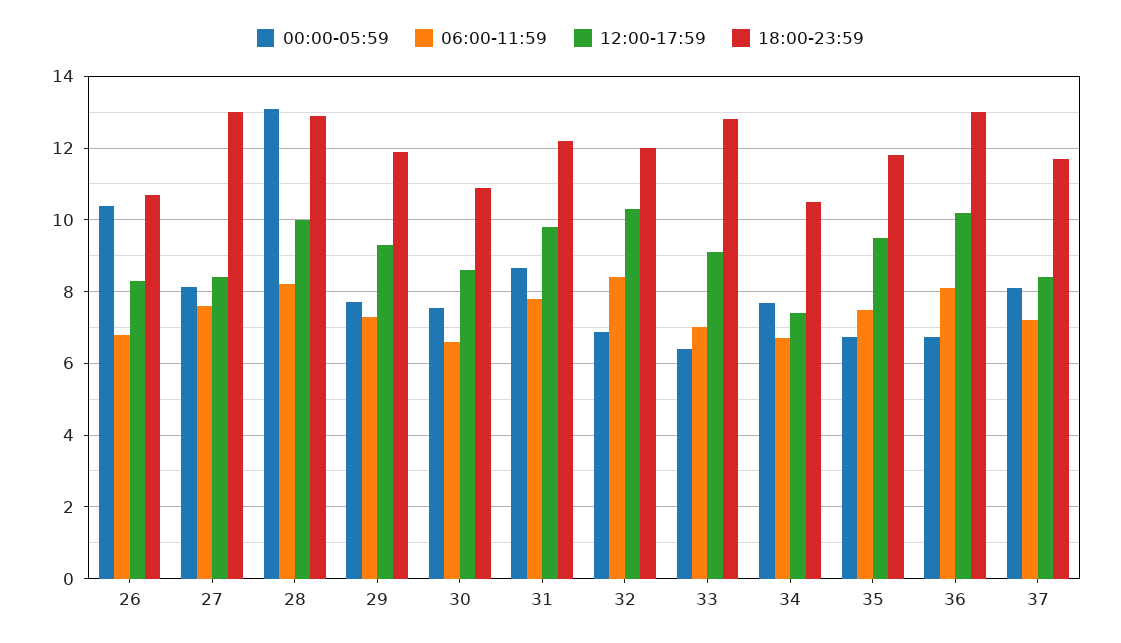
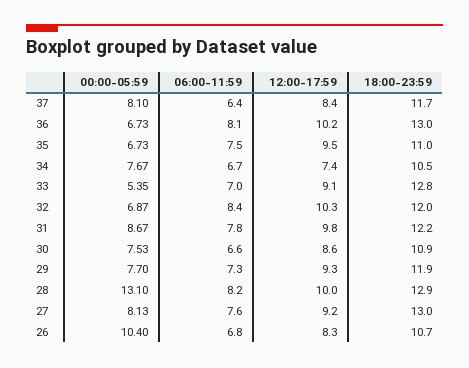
12:00-17:59, 27: 8.4 -> 9.2
00:00-05:59, 33: 6.4 -> 5.35
18:00-23:59, 35: 11.8 -> 11
06:00-11:59, 37: 7.2 -> 6.4

